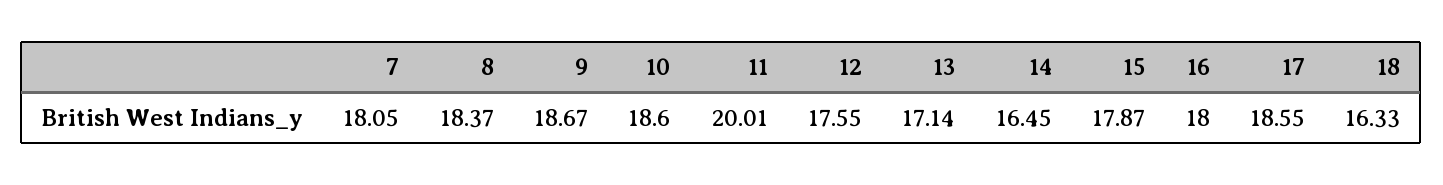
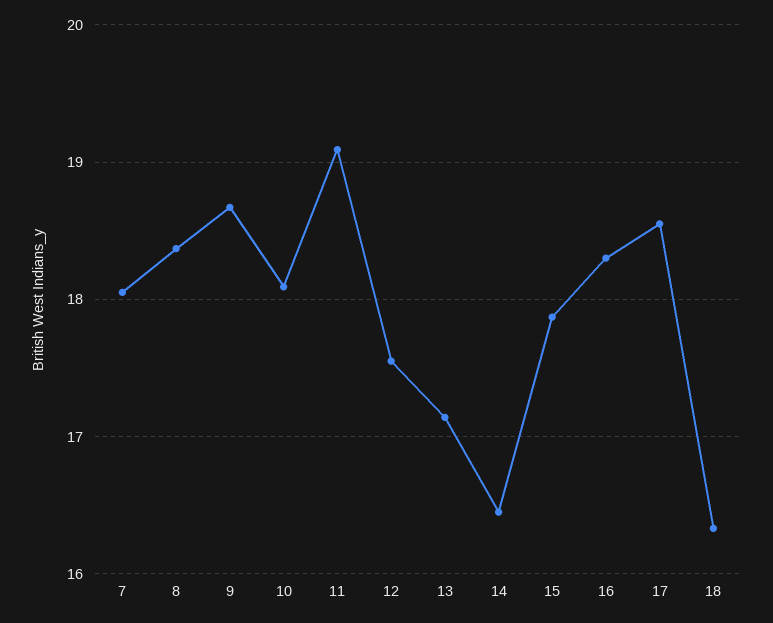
10: 18.6 -> 18.1
11: 20.01 -> 19.1
16: 18 -> 18.3

